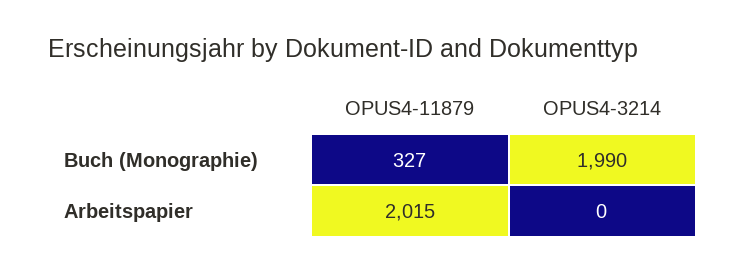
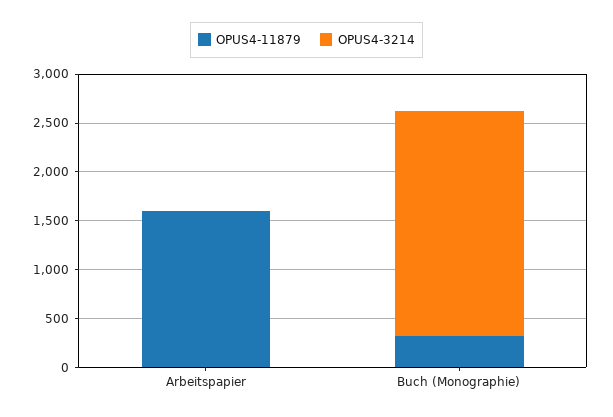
OPUS4-3214, Buch (Monographie): 1990 -> 2300
OPUS4-11879, Arbeitspapier: 2015 -> 1600

